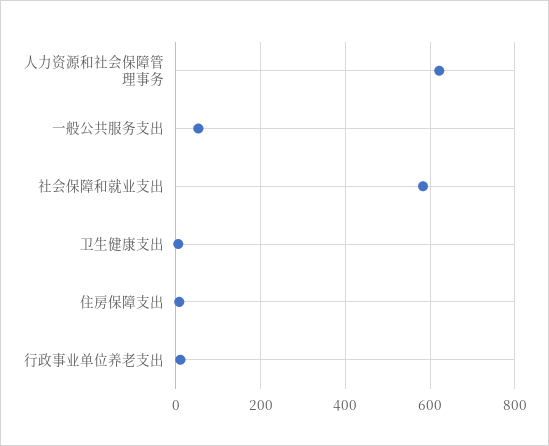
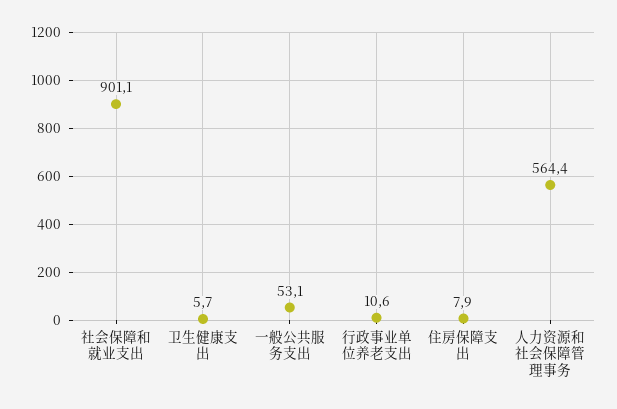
人力资源和社会保障管理事务: 620 -> 564.4
社会保障和就业支出: 580 -> 901.1

